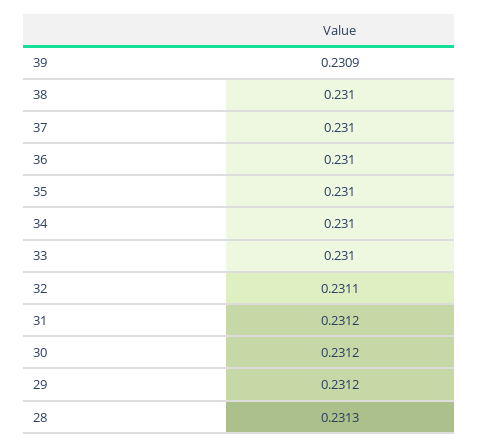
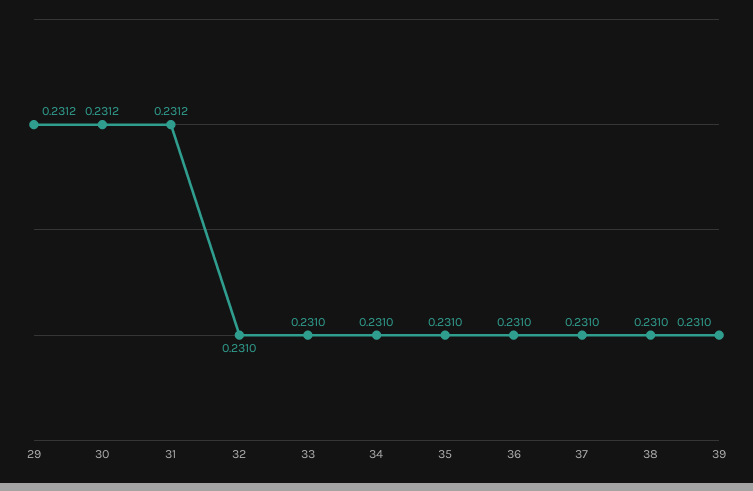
39: 0.2309 -> 0.231
32: 0.2311 -> 0.231
28: 0.2313 -> none

